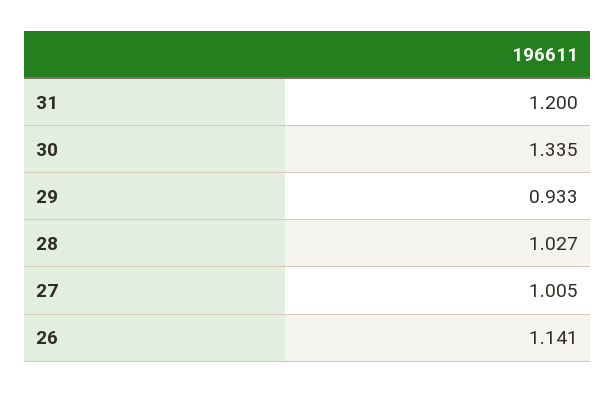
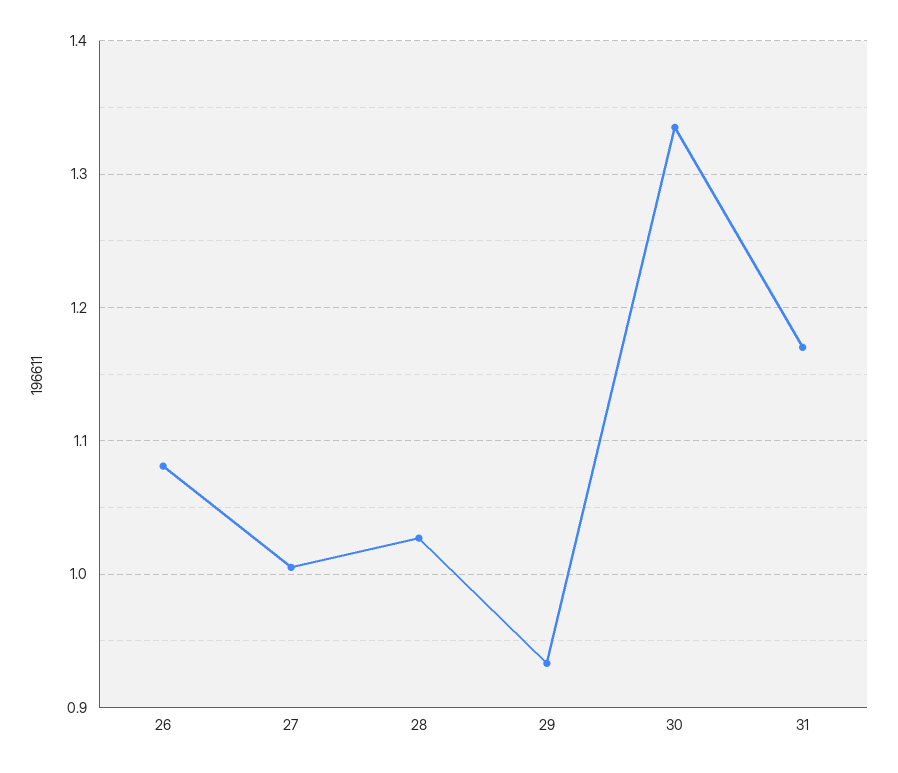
31: 1.2 -> 1.17
26: 1.141 -> 1.08

